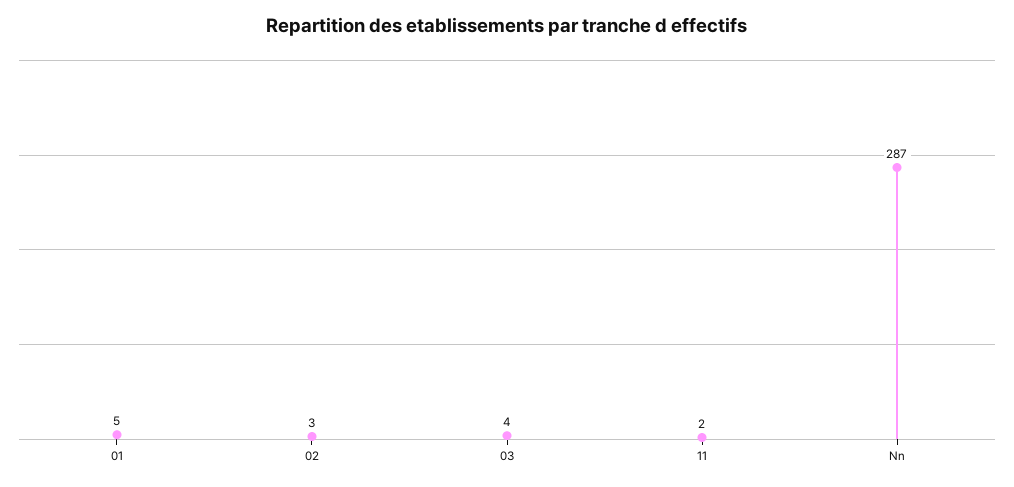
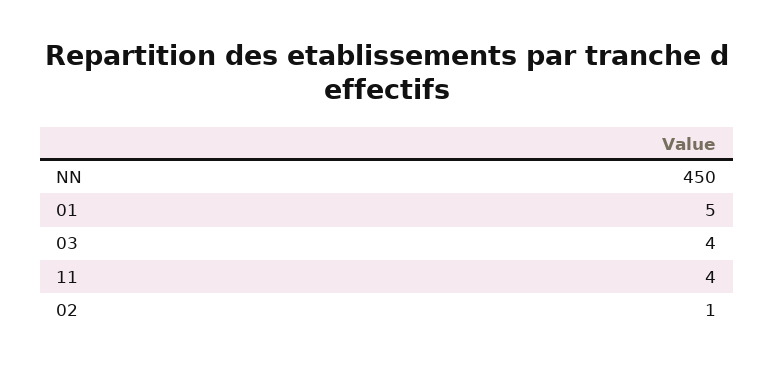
02: 3 -> 1
11: 2 -> 4
Nn: 287 -> 450

